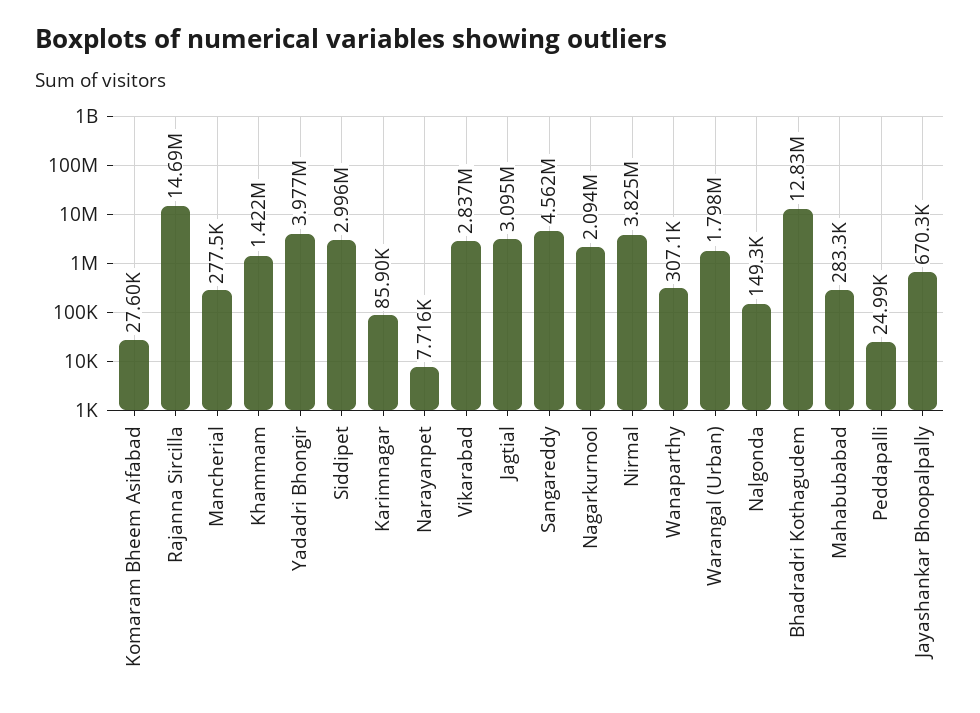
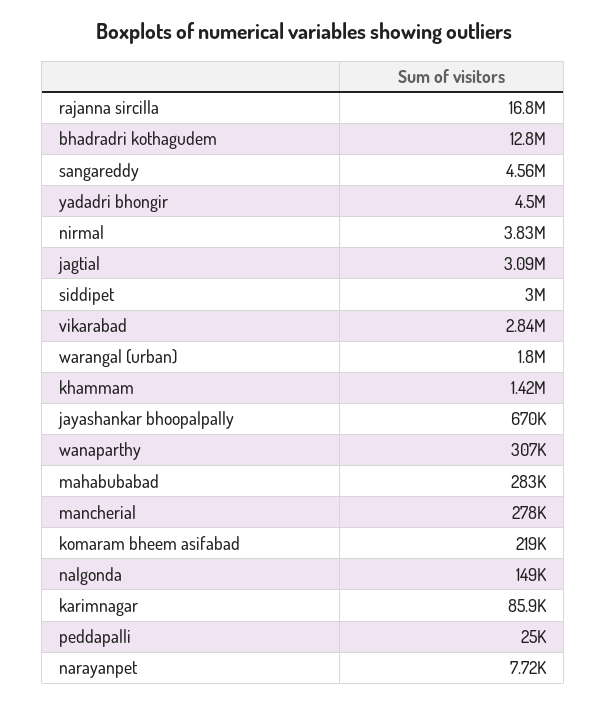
Komaram Bheem Asifabad: 27600 -> 219000
Rajanna Sircilla: 14690000 -> 16800000
Yadadri Bhongir: 3977000 -> 4500000
Nagarkurnool: 2094000 -> none

